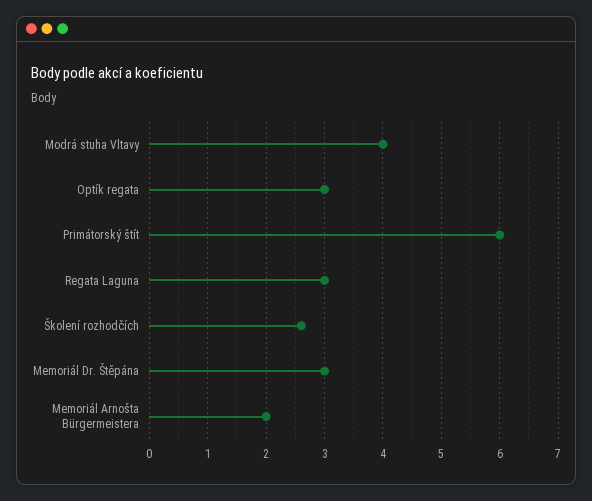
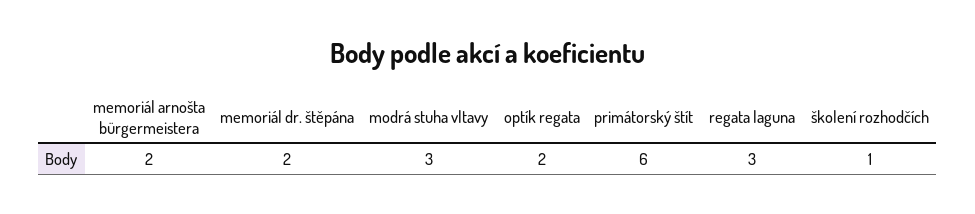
Modrá stuha Vltavy: 4 -> 3
Optík regata: 3 -> 2
Školení rozhodčích: 2.5 -> 1
Memoriál Dr. Štěpána: 3 -> 2

